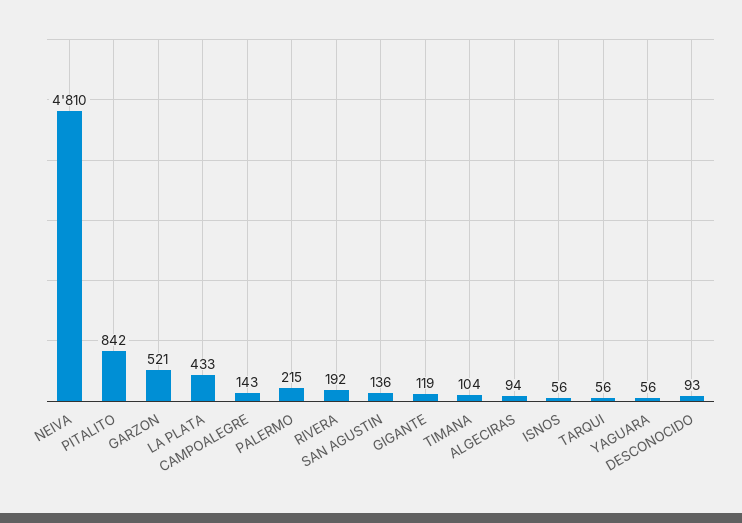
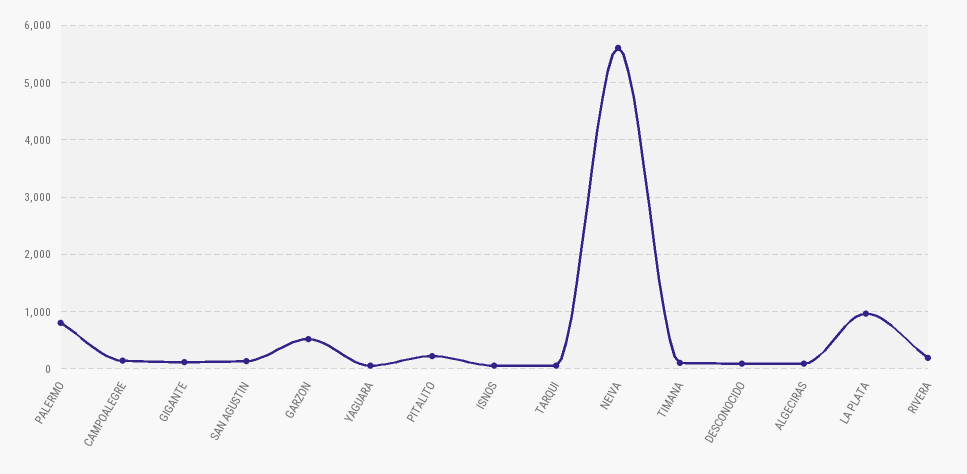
NEIVA: 4810 -> 5600
PITALITO: 842 -> 200
LA PLATA: 433 -> 1000
PALERMO: 215 -> 800

